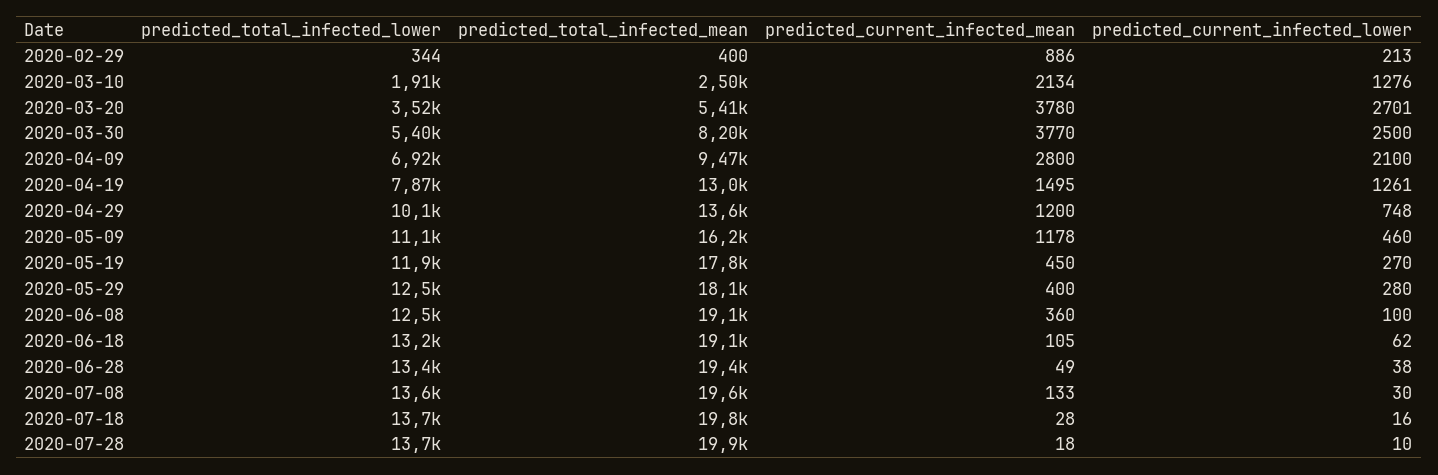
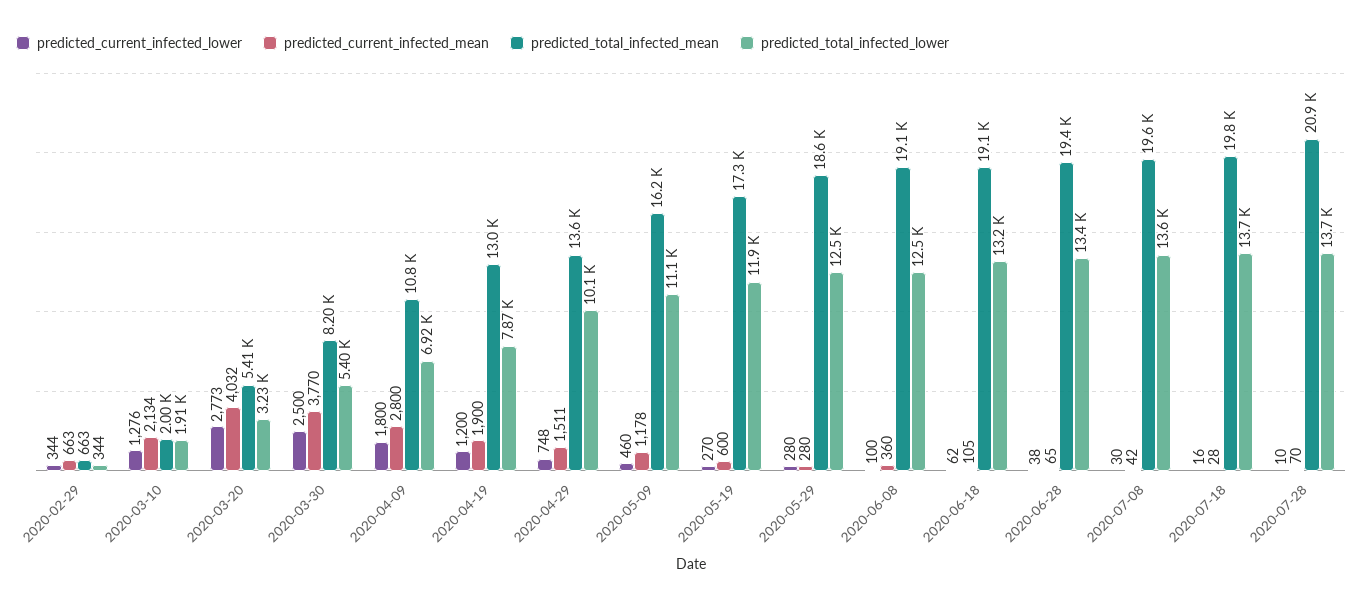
predicted_total_infected_mean, 2020-02-29: 400 -> 663
predicted_current_infected_mean, 2020-02-29: 886 -> 663
predicted_current_infected_lower, 2020-02-29: 213 -> 344
predicted_total_infected_mean, 2020-03-10: 2500 -> 2000
predicted_total_infected_lower, 2020-03-20: 3520 -> 3230
predicted_current_infected_mean, 2020-03-20: 3780 -> 4032
predicted_current_infected_lower, 2020-03-20: 2701 -> 2773
predicted_total_infected_mean, 2020-04-09: 9470 -> 10800
predicted_current_infected_lower, 2020-04-09: 2100 -> 1800
predicted_current_infected_mean, 2020-04-19: 1495 -> 1900
predicted_current_infected_lower, 2020-04-19: 1261 -> 1200
predicted_current_infected_mean, 2020-04-29: 1200 -> 1511
predicted_total_infected_mean, 2020-05-19: 17800 -> 17300
predicted_current_infected_mean, 2020-05-19: 450 -> 600
predicted_total_infected_mean, 2020-05-29: 18100 -> 18600
predicted_current_infected_mean, 2020-05-29: 400 -> 280
predicted_current_infected_mean, 2020-06-28: 49 -> 65
predicted_current_infected_mean, 2020-07-08: 133 -> 42
predicted_total_infected_mean, 2020-07-28: 19900 -> 20900
predicted_current_infected_mean, 2020-07-28: 18 -> 70

